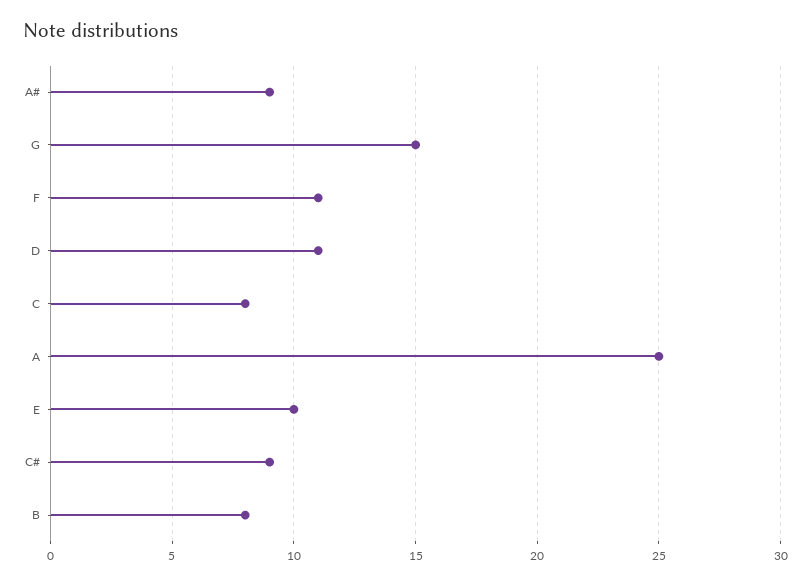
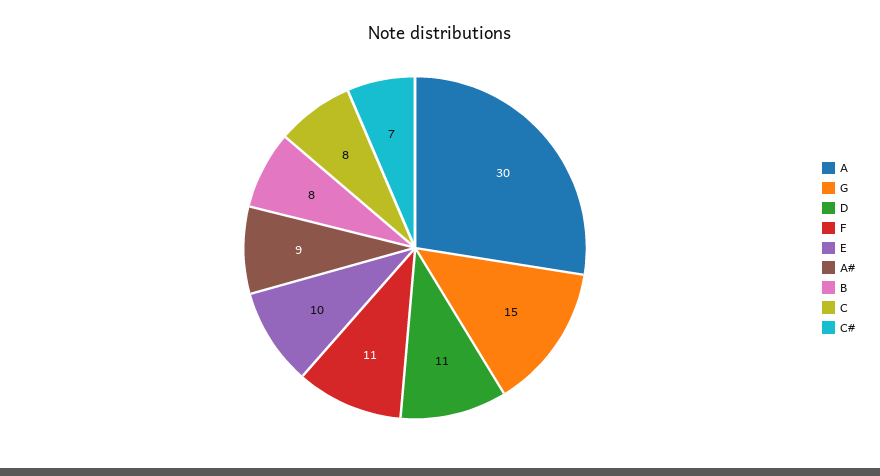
A: 25 -> 30
C#: 9 -> 7

